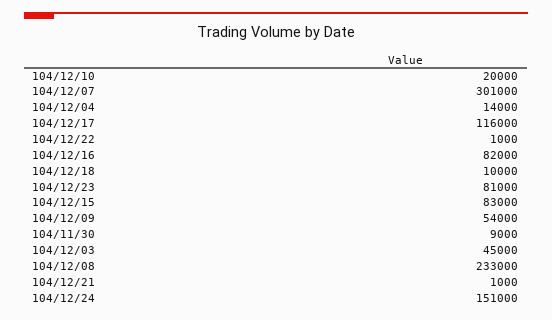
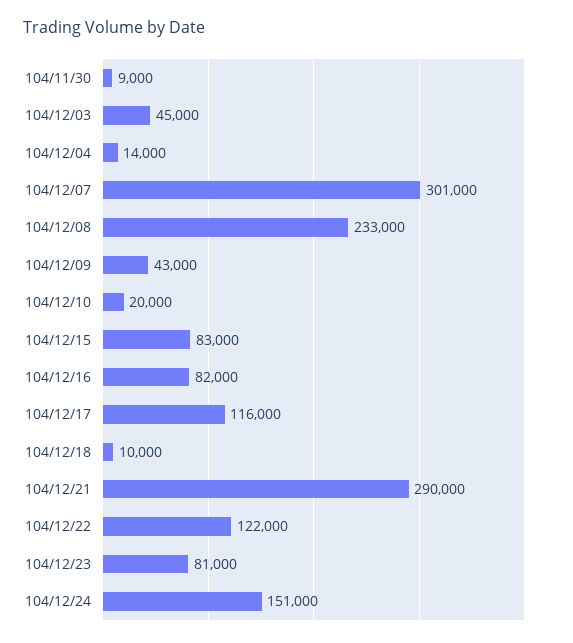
104/12/22: 1000 -> 122000
104/12/09: 54000 -> 43000
104/12/21: 1000 -> 290000

